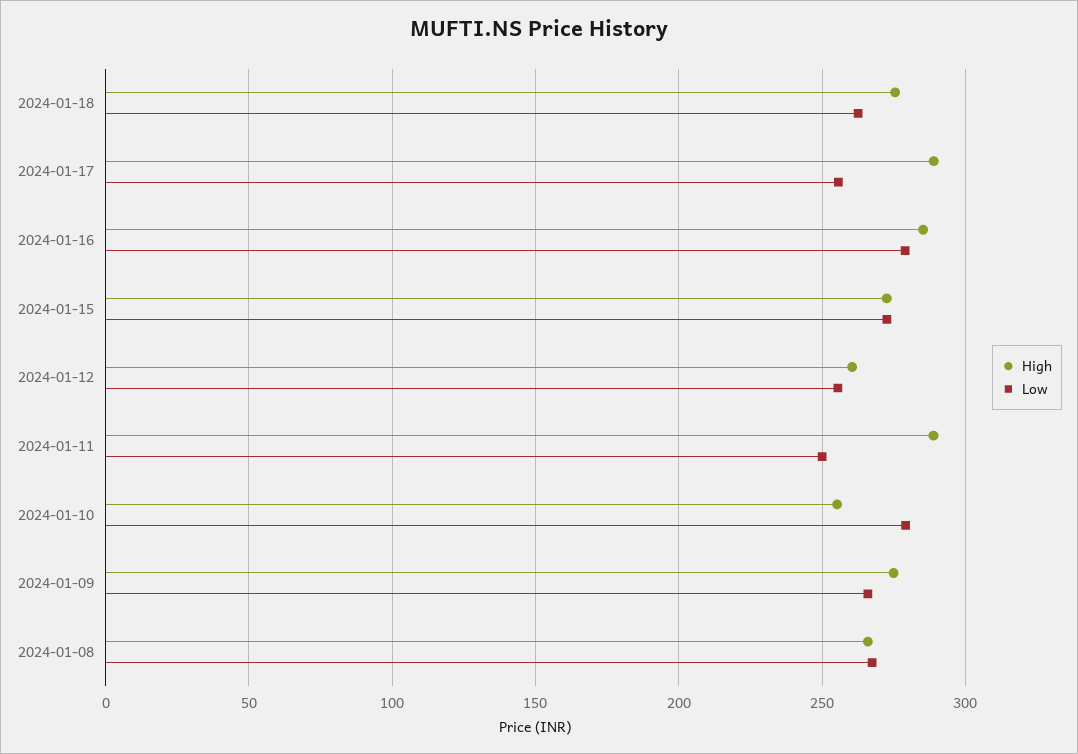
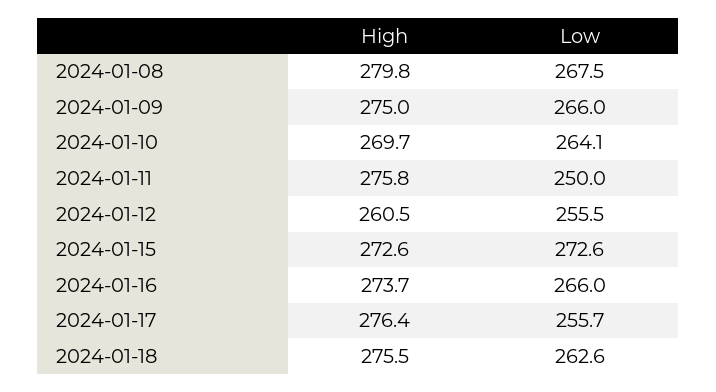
High, 2024-01-17: 290 -> 276.4
High, 2024-01-16: 285 -> 273.7
Low, 2024-01-16: 280 -> 266
High, 2024-01-11: 290 -> 275.8
High, 2024-01-10: 255 -> 269.7
Low, 2024-01-10: 280 -> 264.1
High, 2024-01-08: 265 -> 279.8

